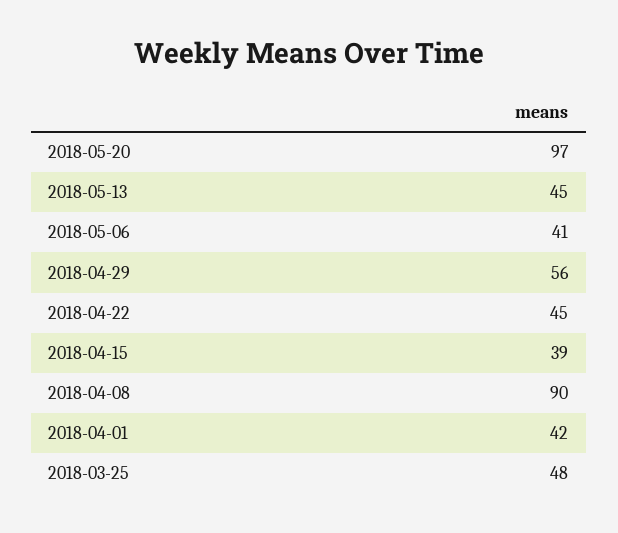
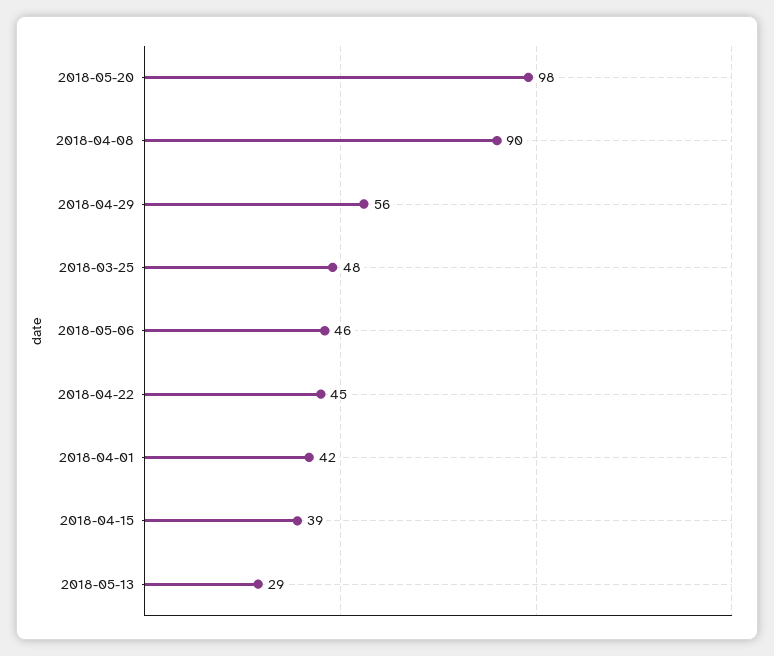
2018-05-20: 97 -> 98
2018-05-13: 45 -> 29
2018-05-06: 41 -> 46

